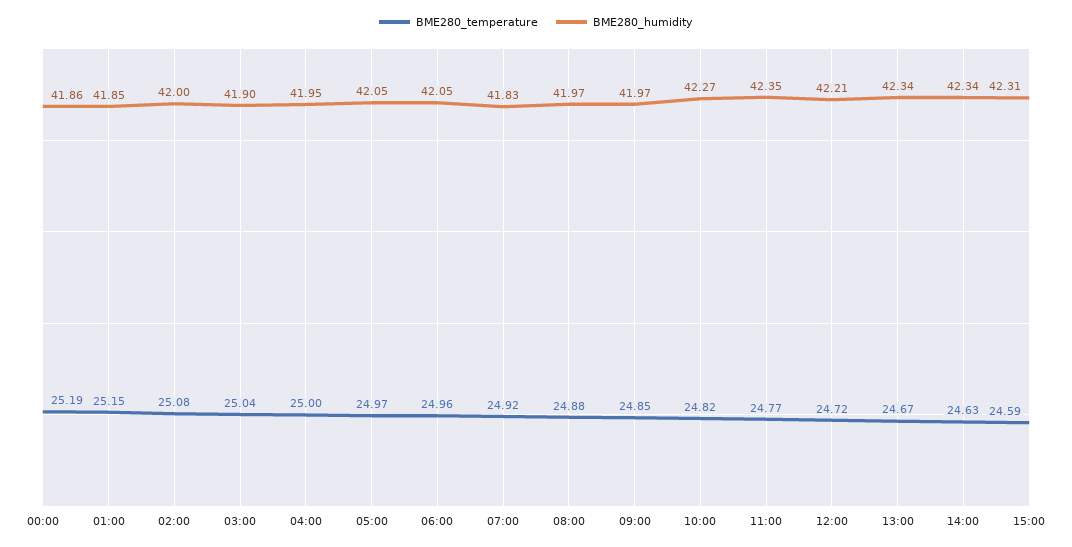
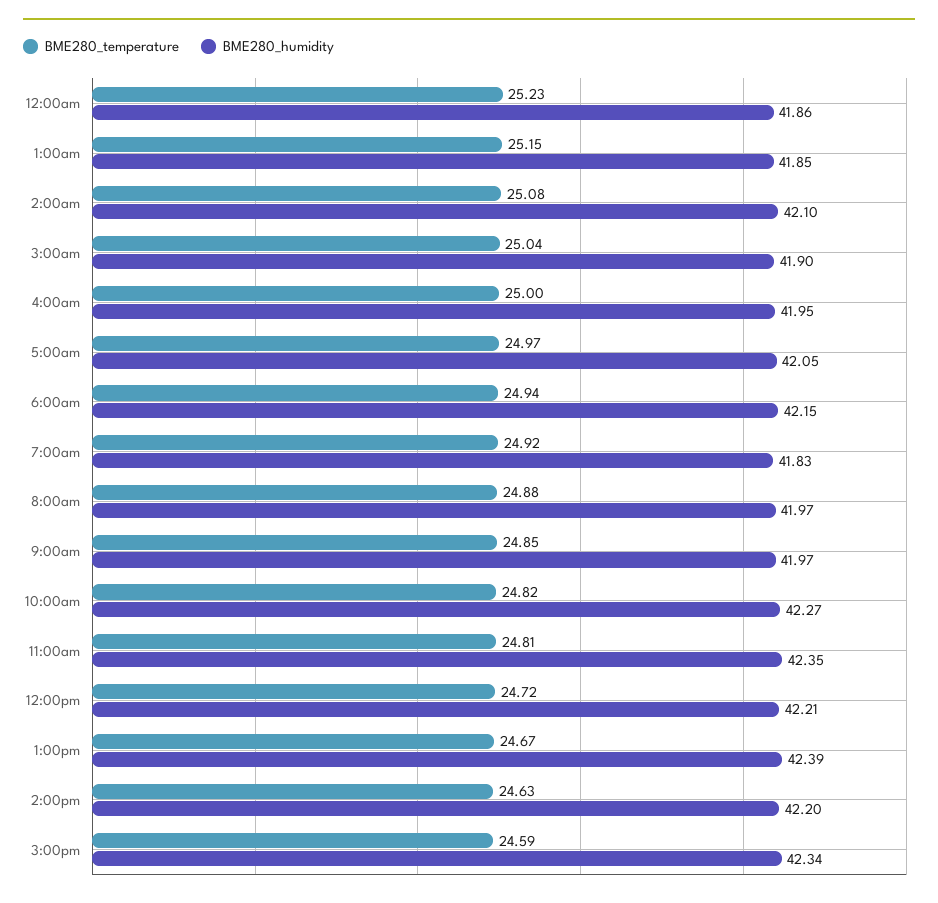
BME280_temperature, 00:00: 25.19 -> 25.23
BME280_humidity, 02:00: 42 -> 42.1
BME280_temperature, 06:00: 24.96 -> 24.94
BME280_humidity, 06:00: 42.05 -> 42.15
BME280_temperature, 11:00: 24.77 -> 24.81
BME280_humidity, 13:00: 42.34 -> 42.39
BME280_humidity, 14:00: 42.34 -> 42.2
BME280_humidity, 15:00: 42.31 -> 42.34

